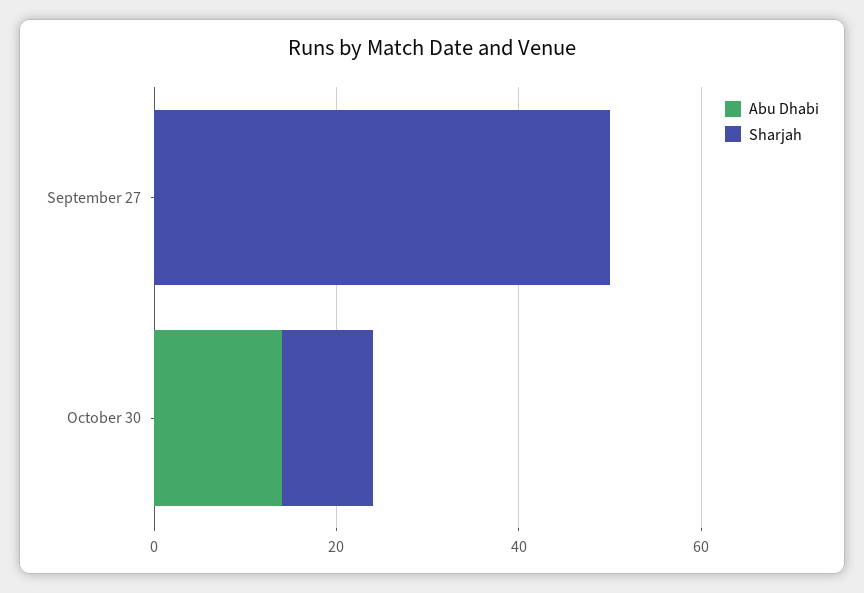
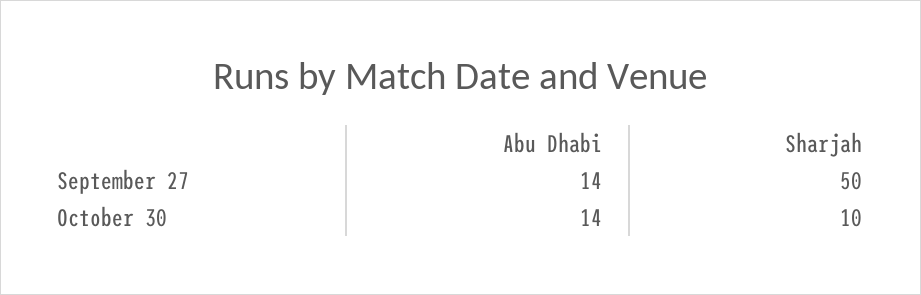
Abu Dhabi, September 27: 0 -> 14

